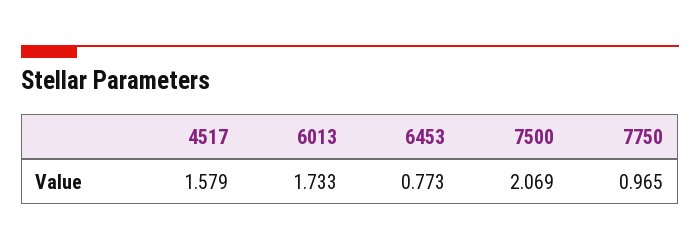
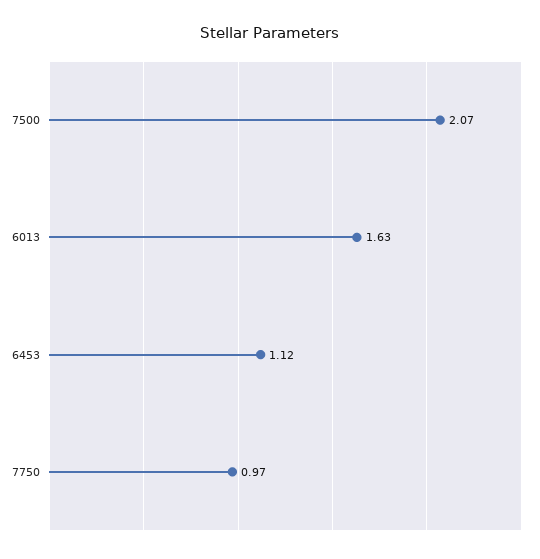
4517: 1.579 -> none
6013: 1.733 -> 1.63
6453: 0.773 -> 1.12

